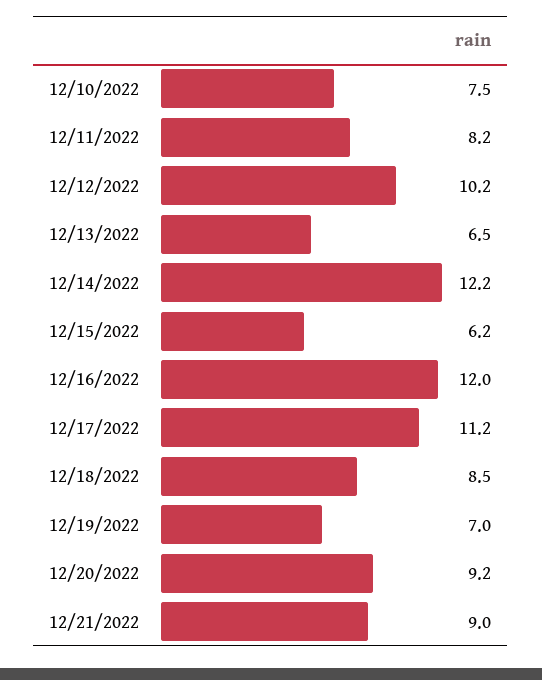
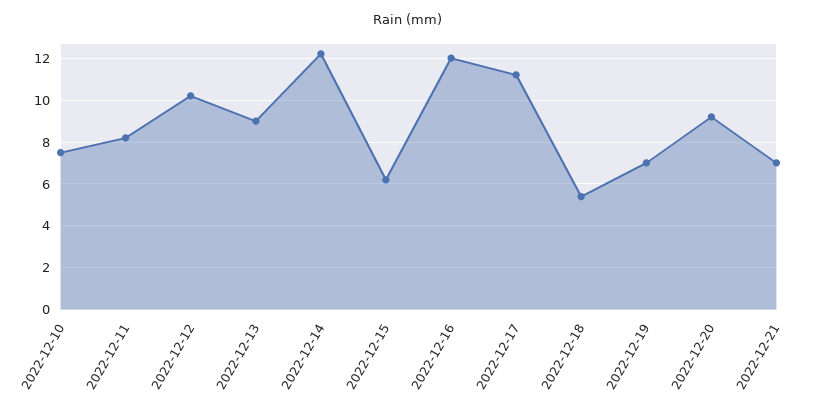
12/13/2022: 6.5 -> 9
12/18/2022: 8.5 -> 5.5
12/21/2022: 9 -> 7

